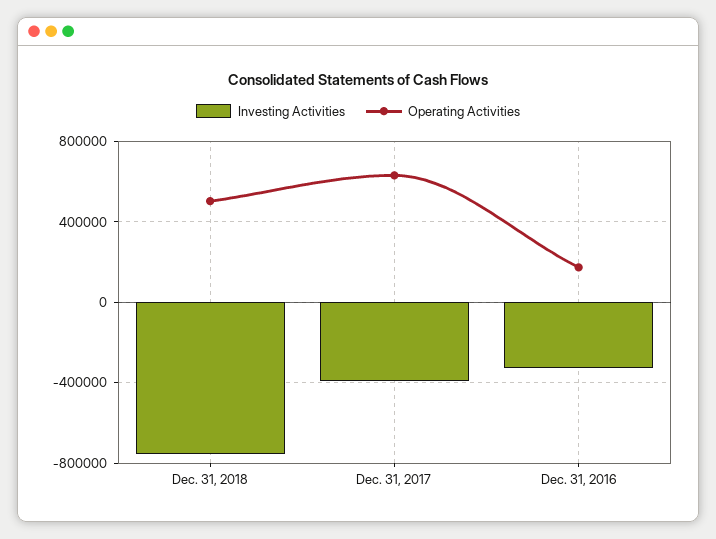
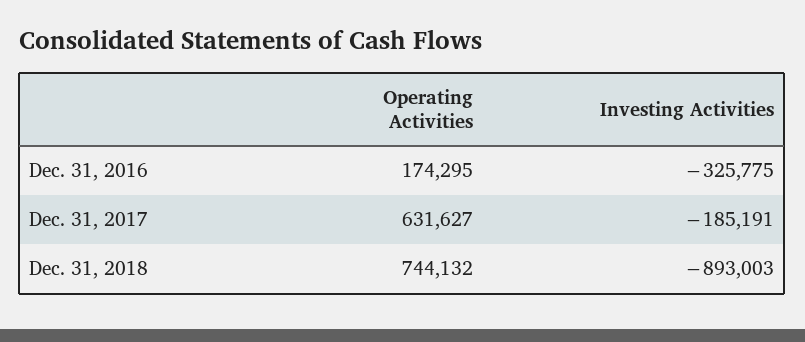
Investing Activities, Dec. 31, 2018: -750000 -> -893003
Operating Activities, Dec. 31, 2018: 500000 -> 744132
Investing Activities, Dec. 31, 2017: -400000 -> -185191

